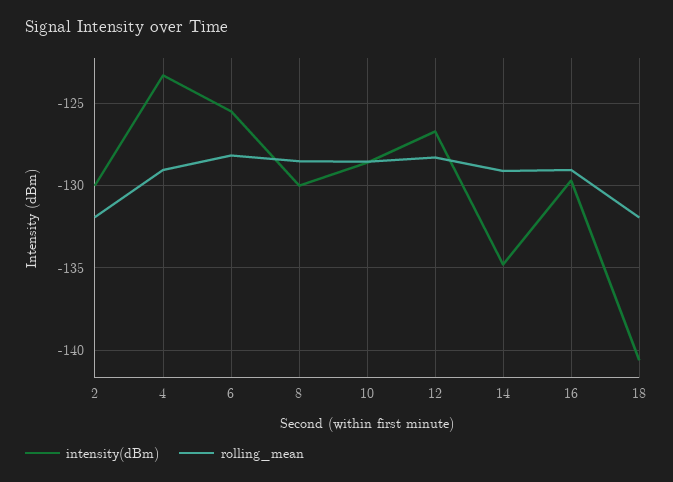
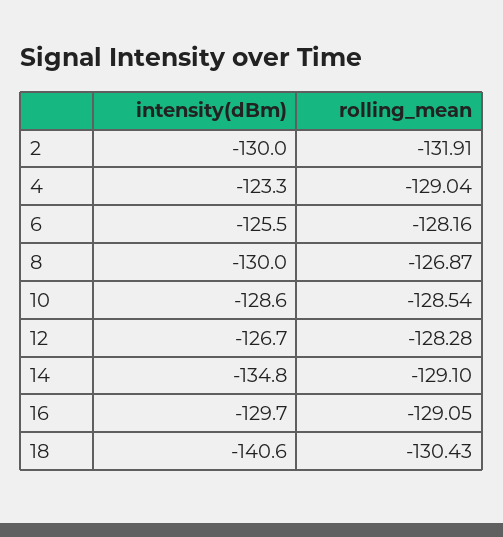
rolling_mean, 8: -128.5 -> -126.87
rolling_mean, 18: -132 -> -130.43

